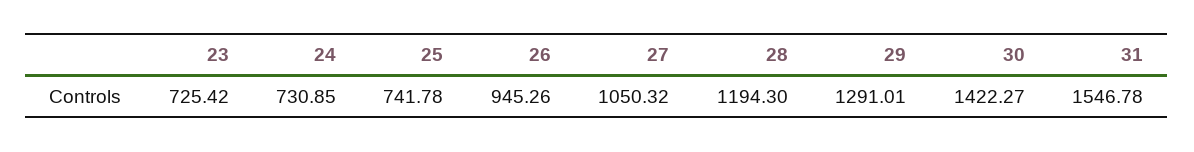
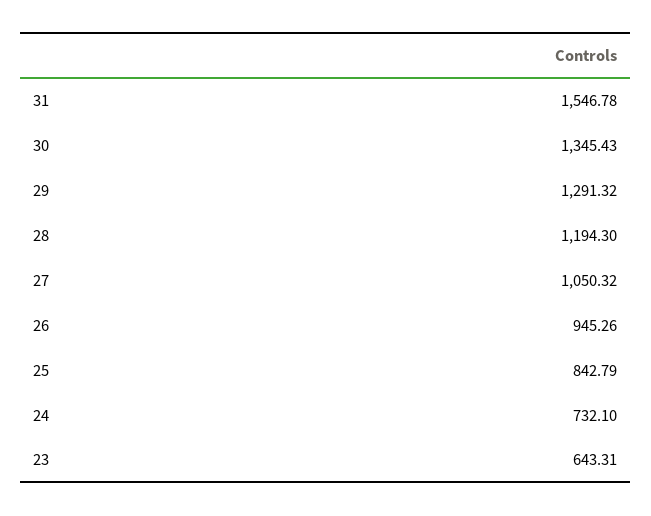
23: 725.42 -> 643.31
24: 730.85 -> 732.1
25: 741.78 -> 842.79
29: 1291.01 -> 1291.32
30: 1422.27 -> 1345.43

